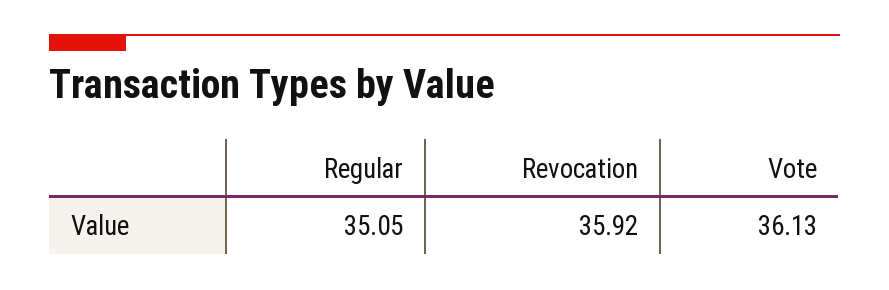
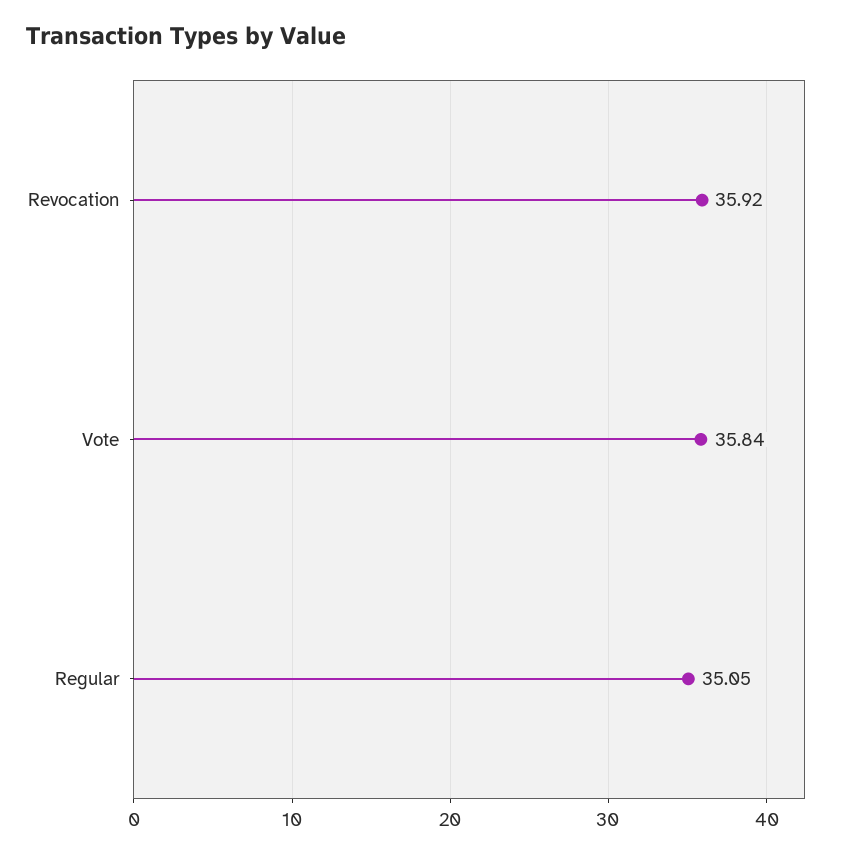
Vote: 36.13 -> 35.84

